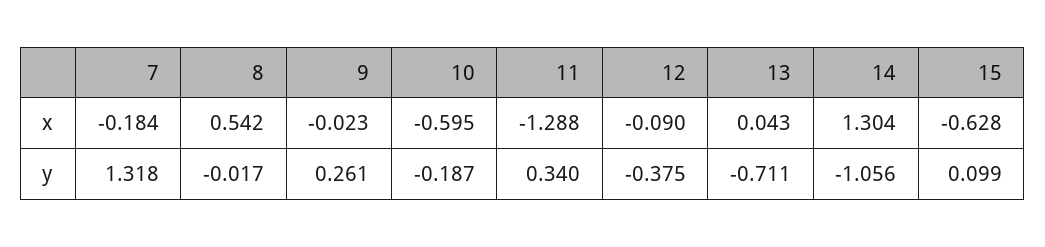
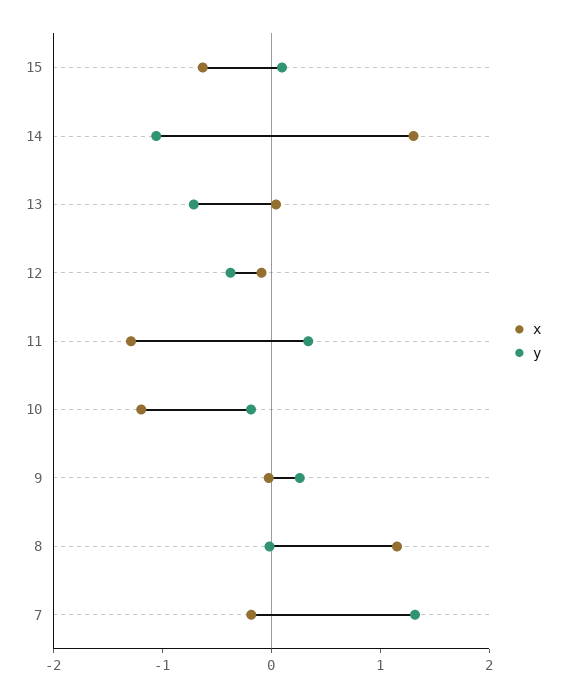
x, 8: 0.542 -> 1.2
x, 10: -0.595 -> -1.2

